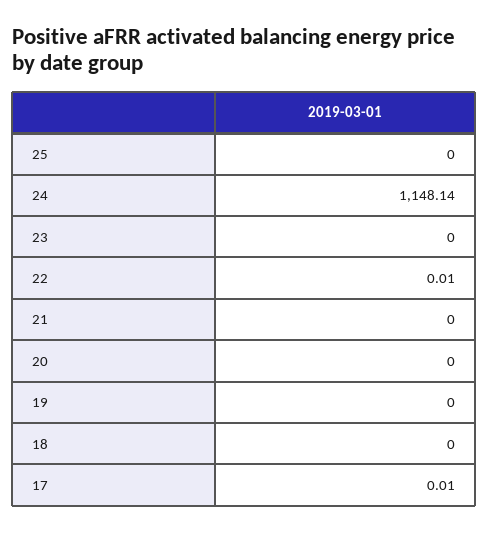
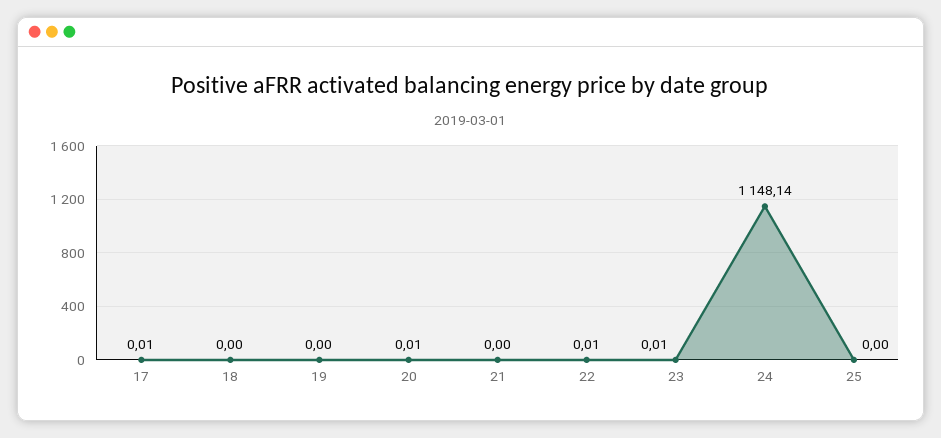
23: 0 -> 0.01
20: 0 -> 0.01

